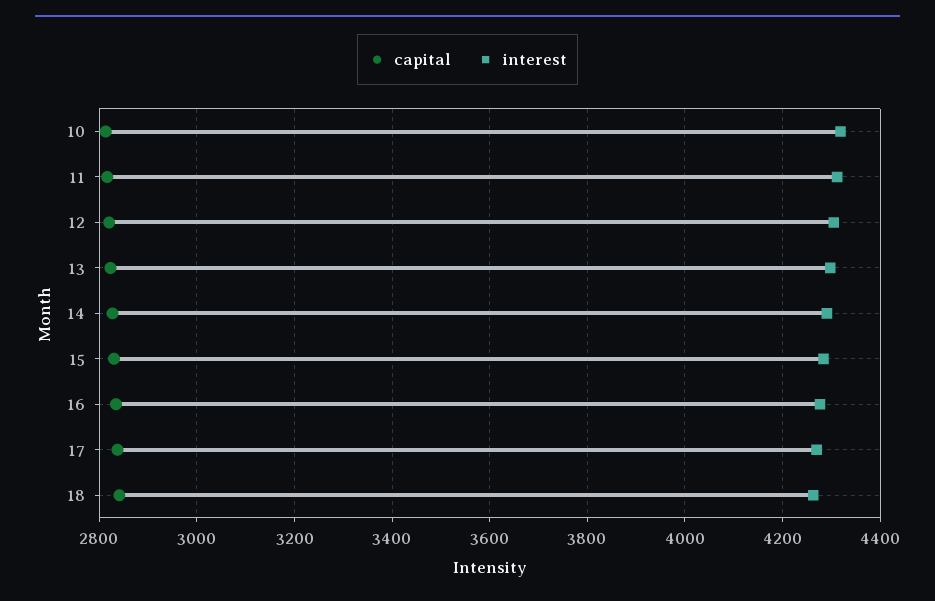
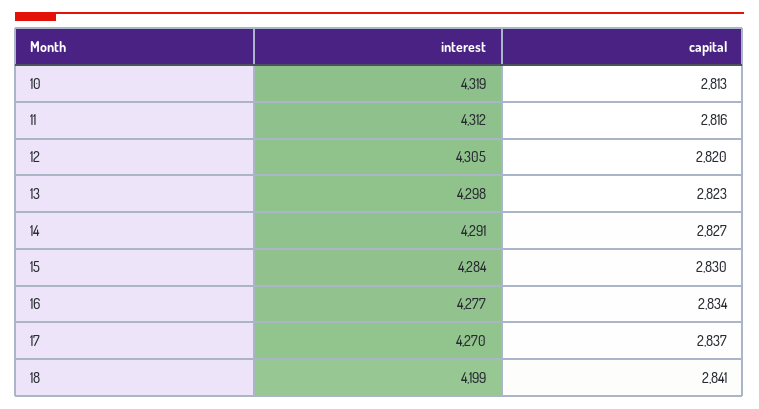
interest, 18: 4260 -> 4199

